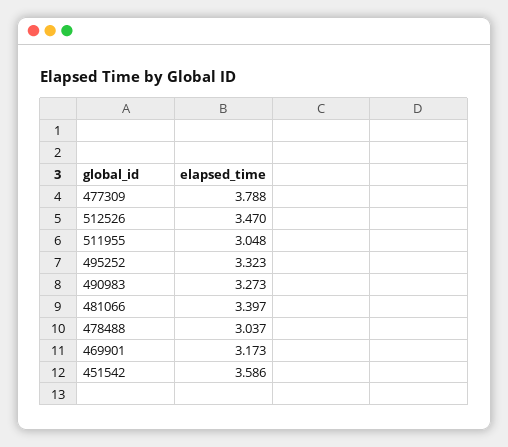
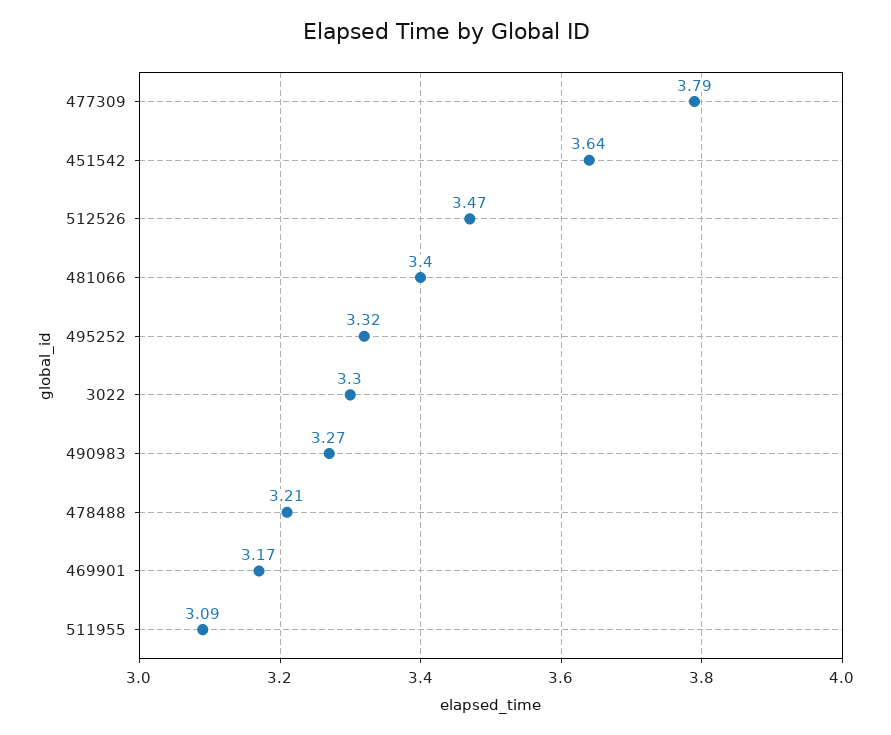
511955: 3.048 -> 3.09
478488: 3.037 -> 3.21
451542: 3.586 -> 3.64
3022: none -> 3.3

